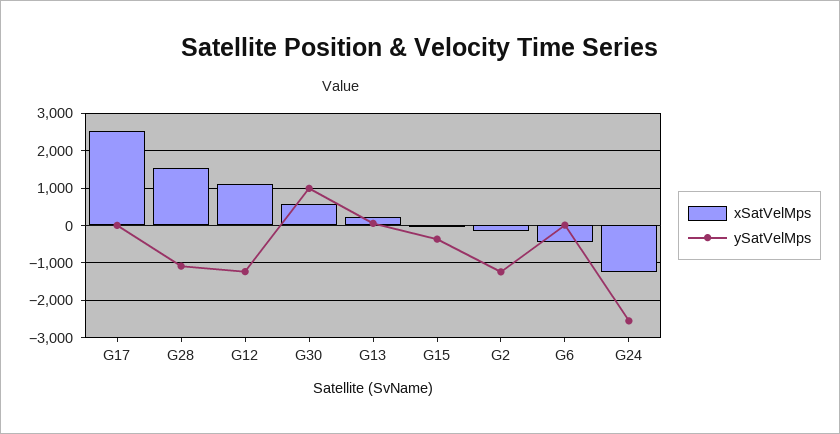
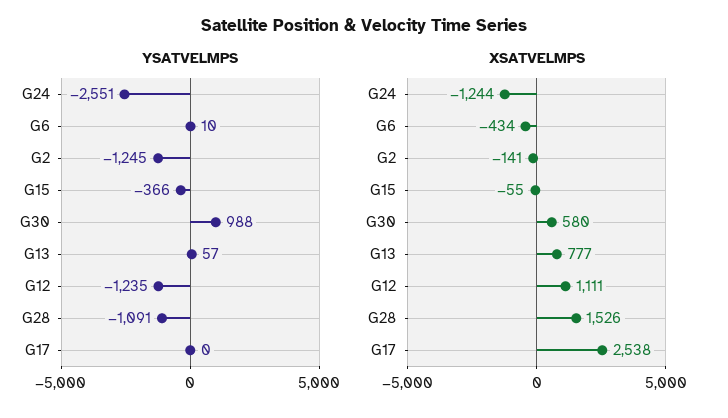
xSatVelMps, G13: 200 -> 777

